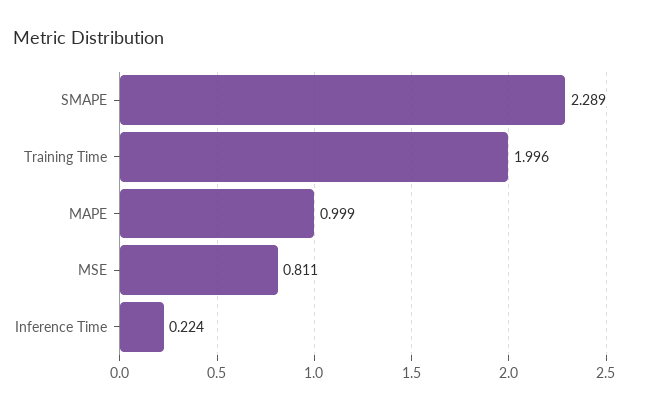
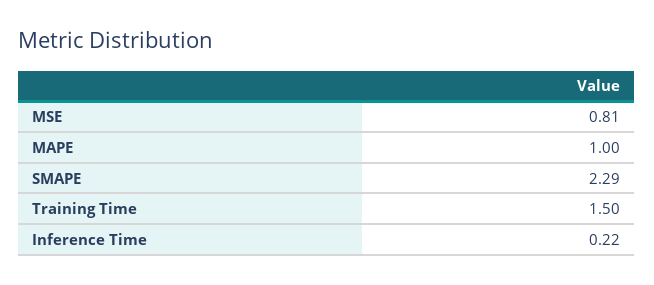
Training Time: 1.996 -> 1.5

